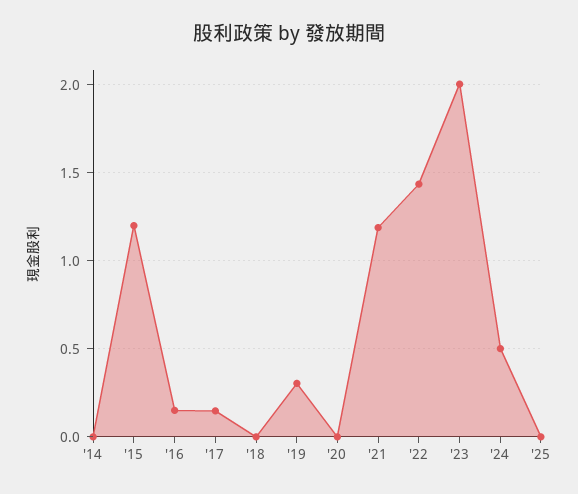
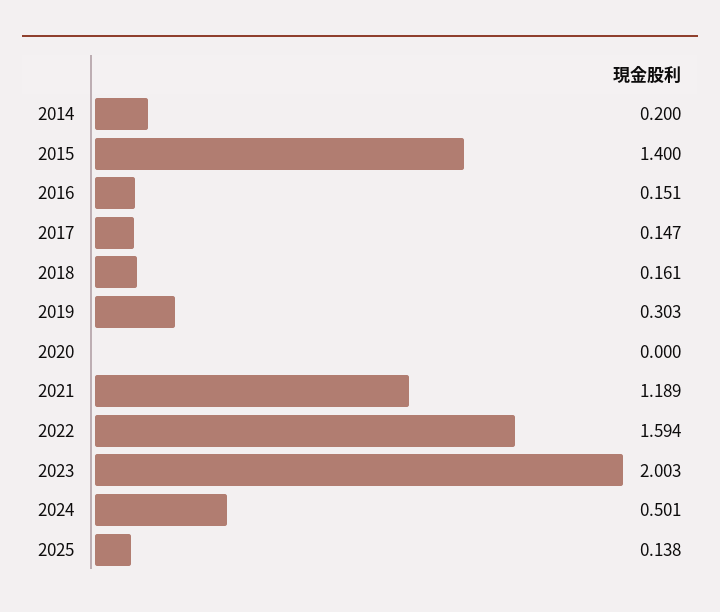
'14: 0 -> 0.2
'15: 1.2 -> 1.4
'18: 0 -> 0.161
'22: 1.45 -> 1.594
'25: 0 -> 0.138

